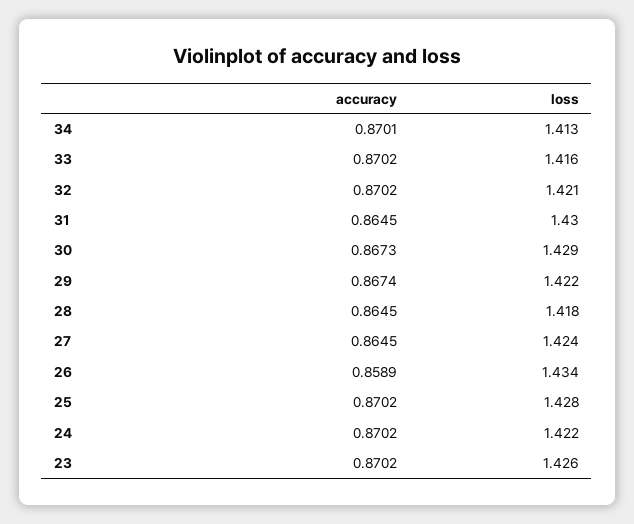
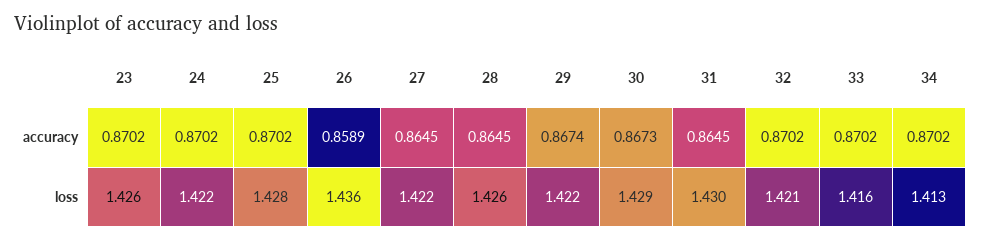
accuracy, 34: 0.8701 -> 0.8702
loss, 28: 1.418 -> 1.426
loss, 27: 1.424 -> 1.422
loss, 26: 1.434 -> 1.436

